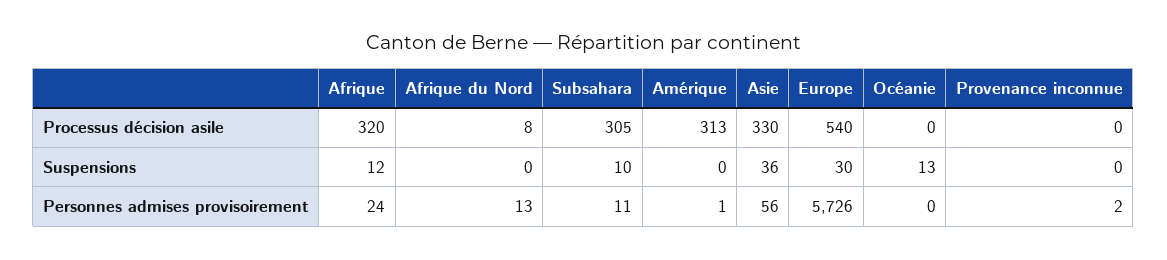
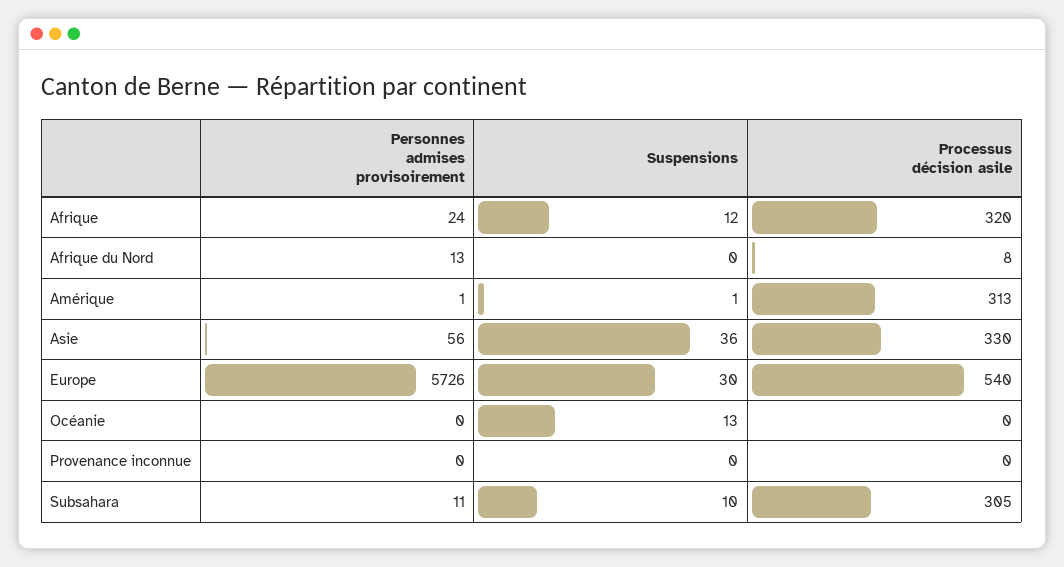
Amérique, Suspensions: 0 -> 1
Provenance inconnue, Personnes admises provisoirement: 2 -> 0

